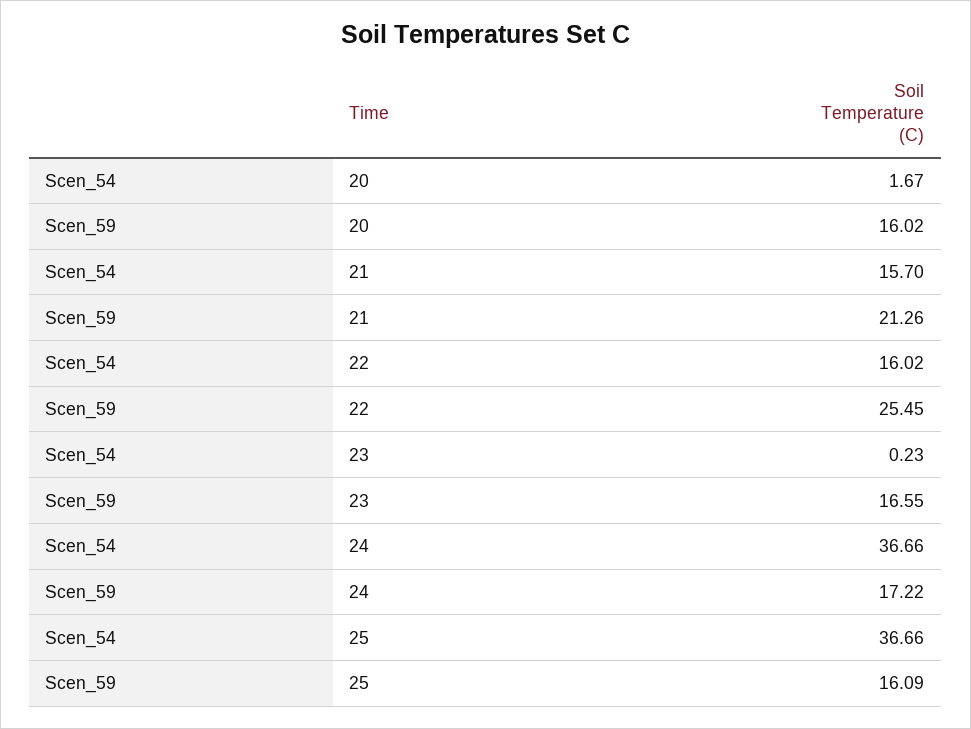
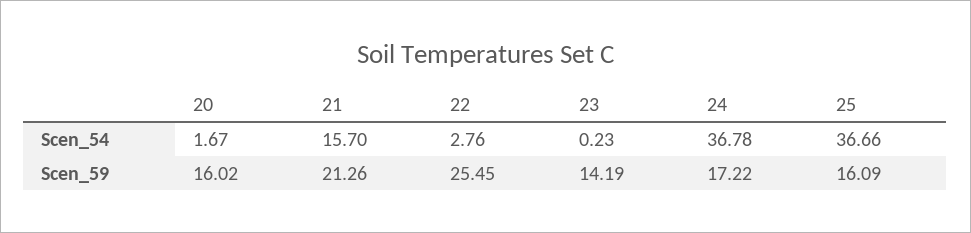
Scen_54, 22: 16.02 -> 2.76
Scen_59, 23: 16.55 -> 14.19
Scen_54, 24: 36.66 -> 36.78

